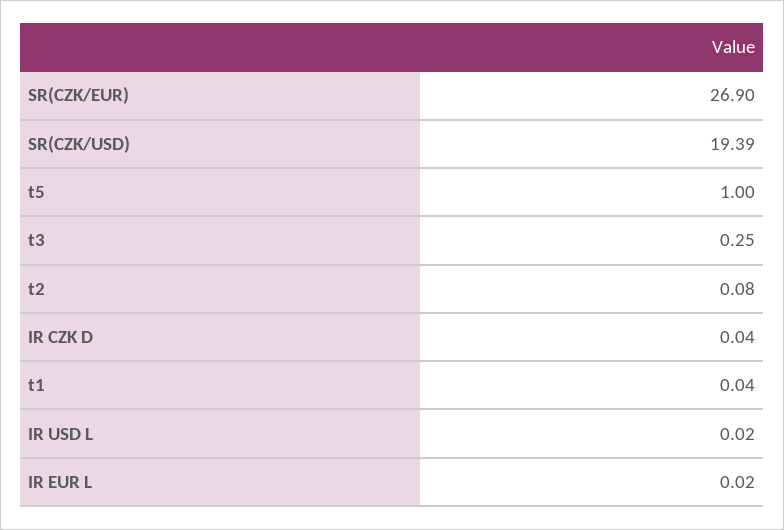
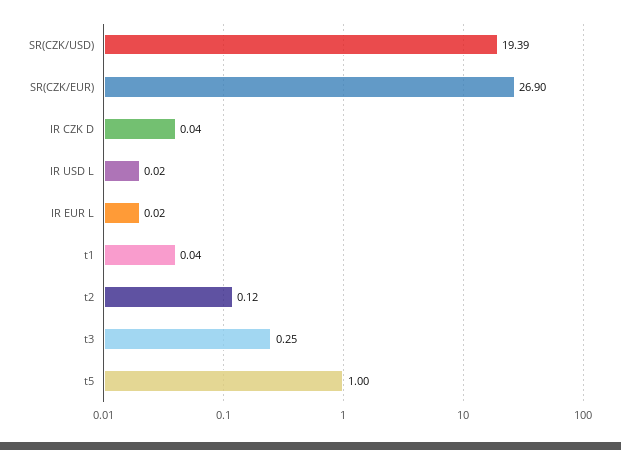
t2: 0.08 -> 0.12

